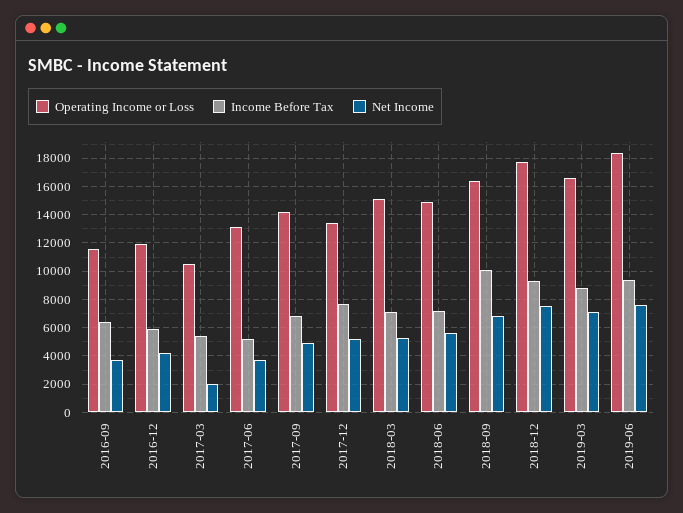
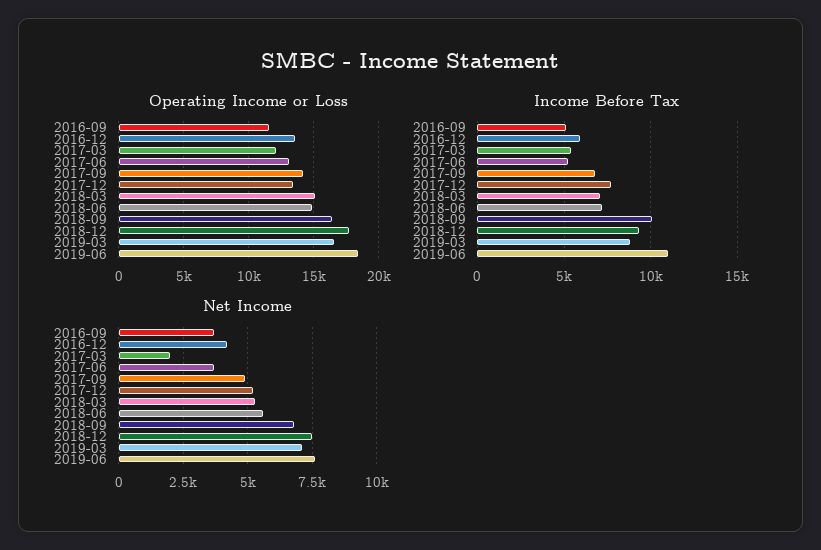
Income Before Tax, 2016-09: 6500 -> 5000
Operating Income or Loss, 2016-12: 12000 -> 13500
Operating Income or Loss, 2017-03: 10500 -> 12000
Income Before Tax, 2019-06: 9500 -> 11000

